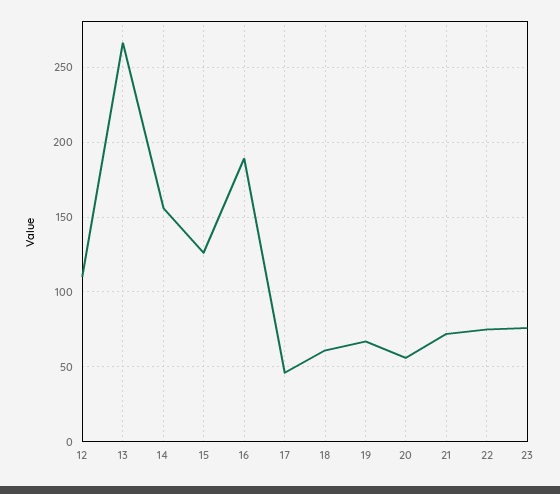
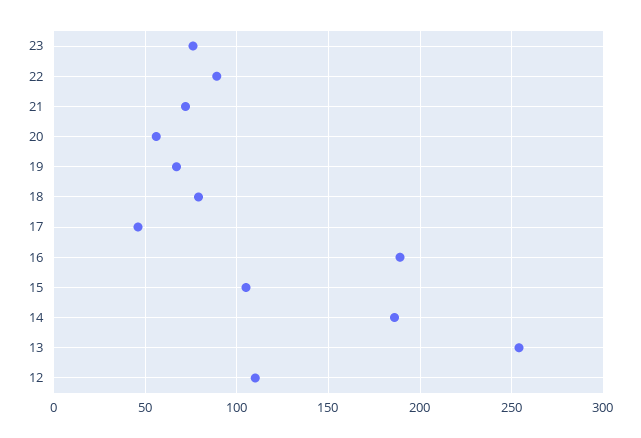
13: 265 -> 255
14: 155 -> 185
15: 125 -> 105
18: 60 -> 80
22: 75 -> 90

